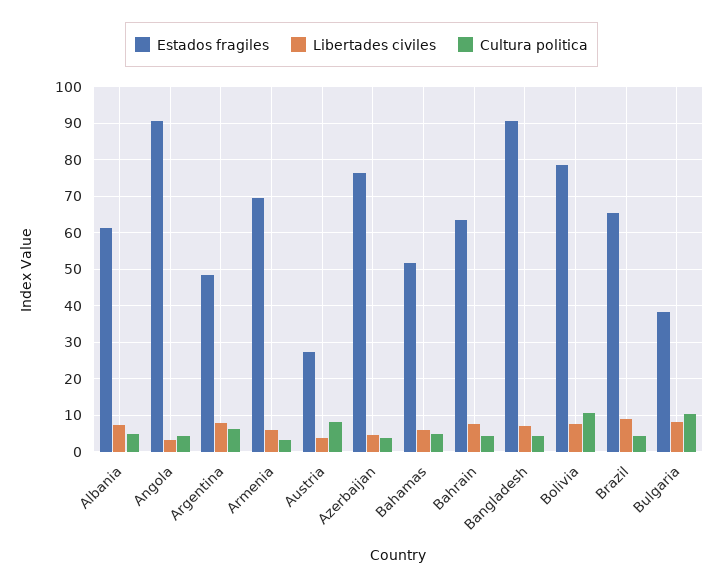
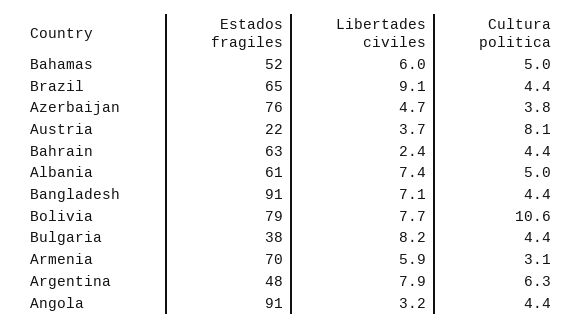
Estados fragiles, Austria: 28 -> 22
Libertades civiles, Bahrain: 8 -> 2.4
Cultura politica, Bulgaria: 10 -> 4.4

